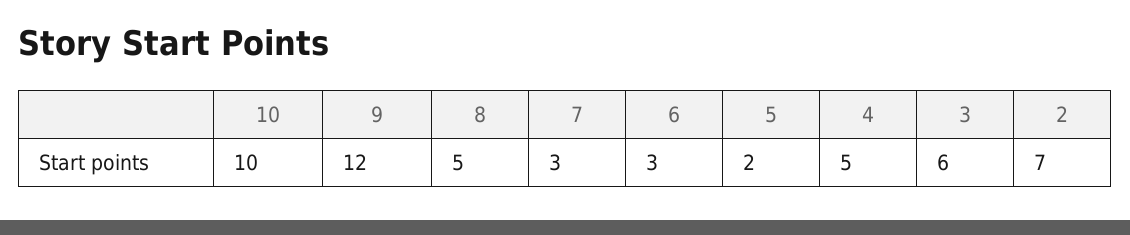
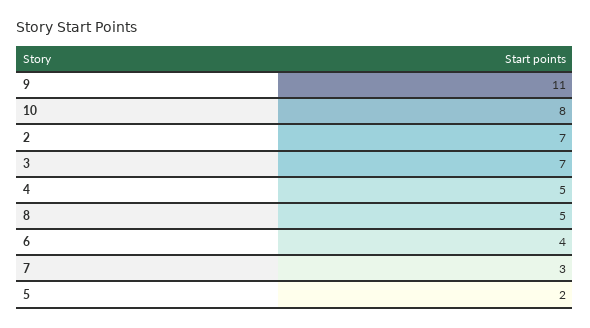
10: 10 -> 8
9: 12 -> 11
6: 3 -> 4
3: 6 -> 7

